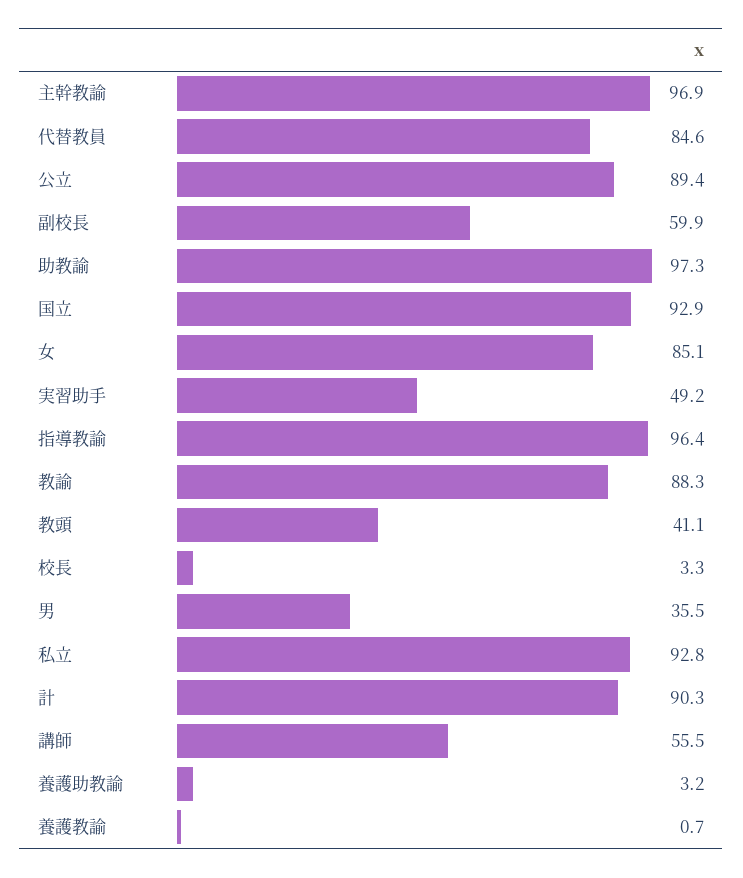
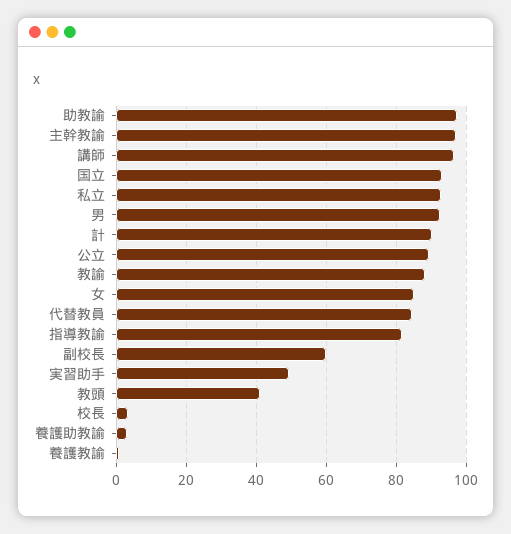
指導教諭: 96.4 -> 82
男: 35.5 -> 92
講師: 55.5 -> 96

